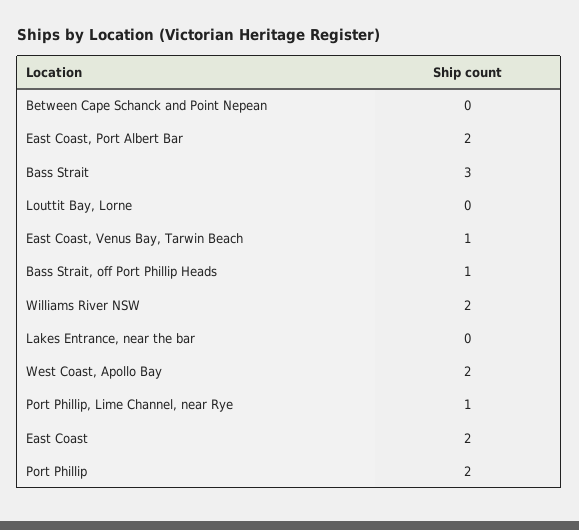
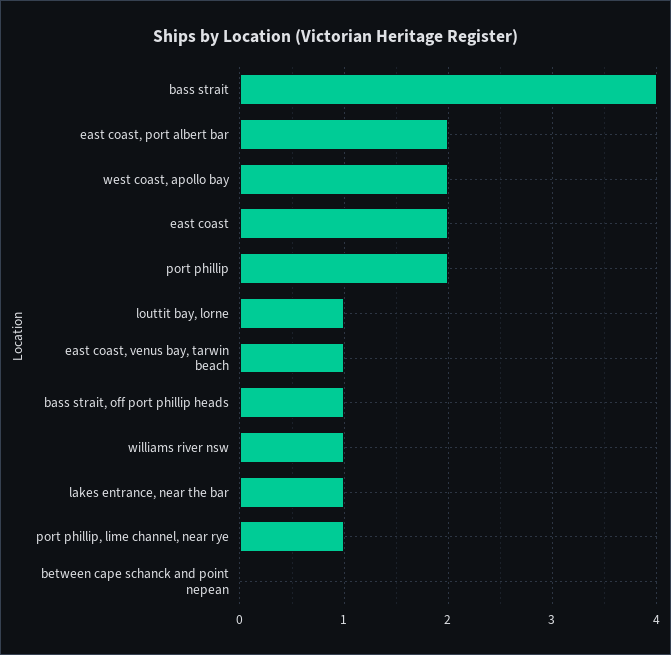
Bass Strait: 3 -> 4
Louttit Bay, Lorne: 0 -> 1
Williams River NSW: 2 -> 1
Lakes Entrance, near the bar: 0 -> 1

